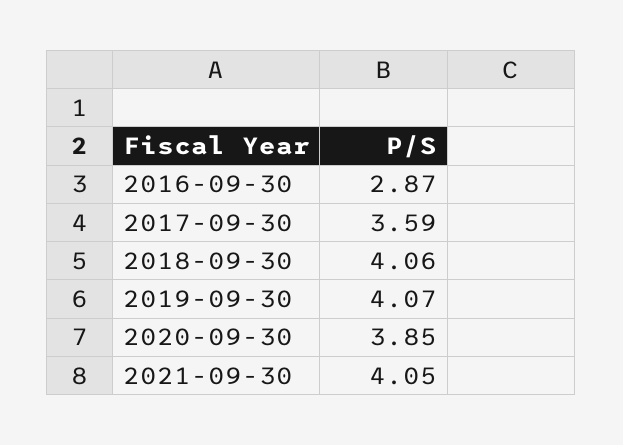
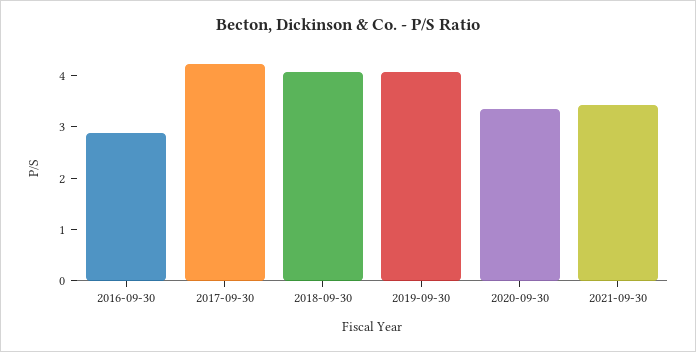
2017-09-30: 3.59 -> 4.2
2020-09-30: 3.85 -> 3.4
2021-09-30: 4.05 -> 3.4

